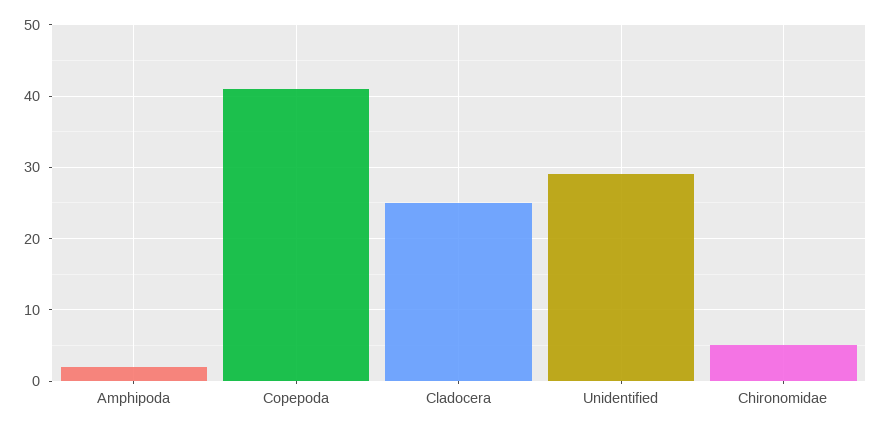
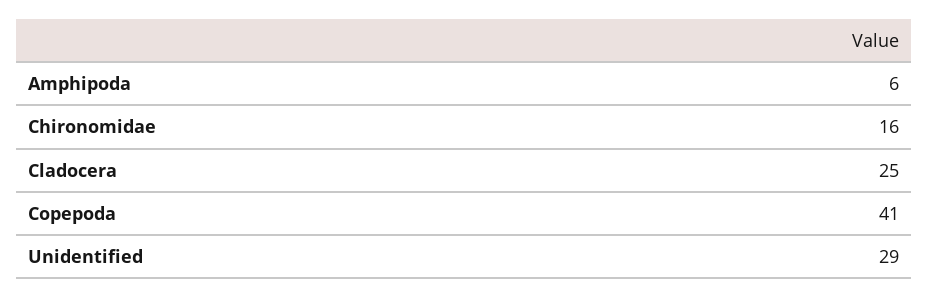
Amphipoda: 2 -> 6
Chironomidae: 5 -> 16

